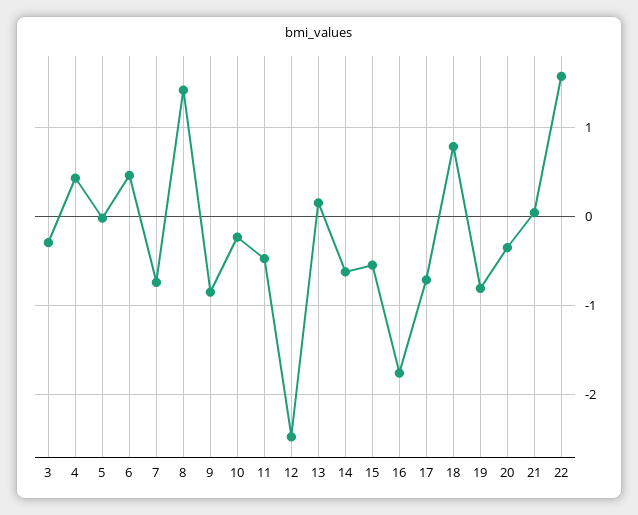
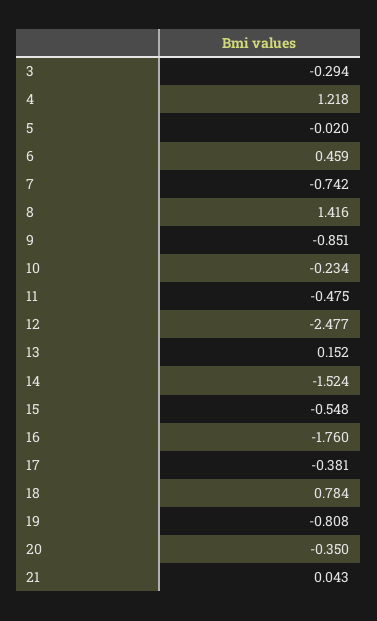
4: 0.4 -> 1.218
14: -0.6 -> -1.524
17: -0.7 -> -0.381
22: 1.6 -> none

